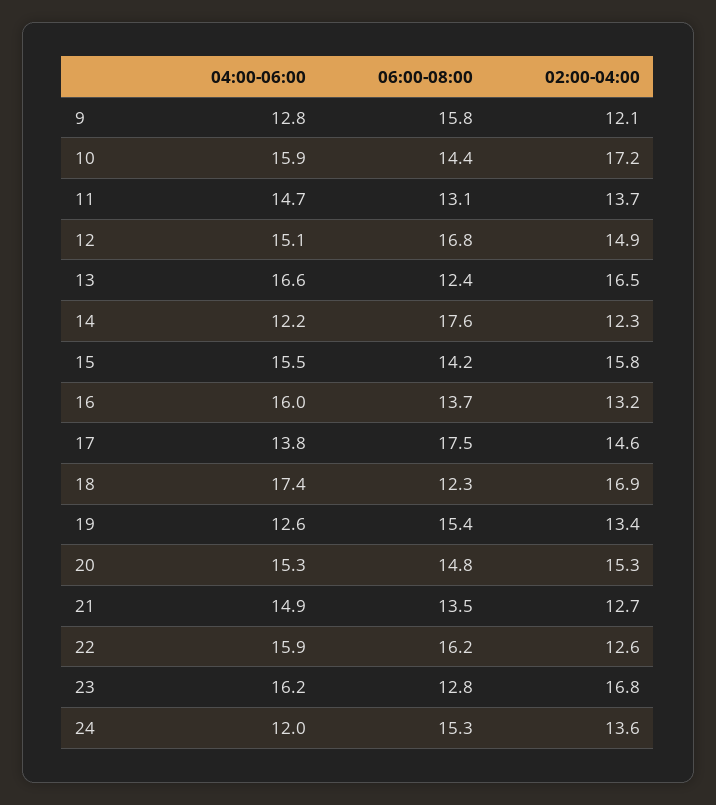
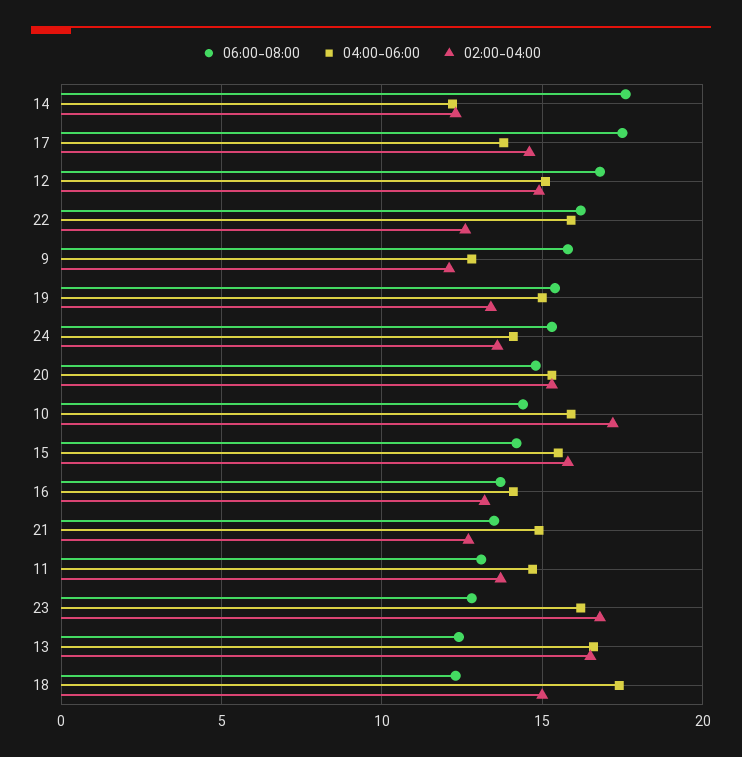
04:00-06:00, 16: 16 -> 14
02:00-04:00, 18: 16.9 -> 15
04:00-06:00, 19: 12.6 -> 15
04:00-06:00, 24: 12 -> 14

